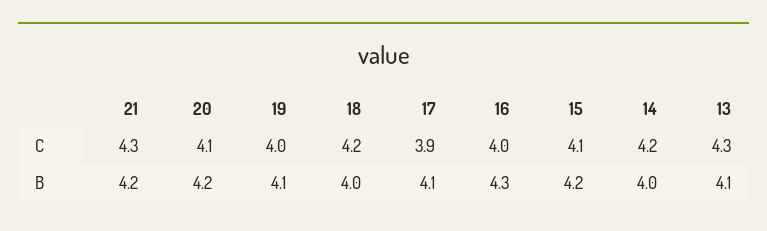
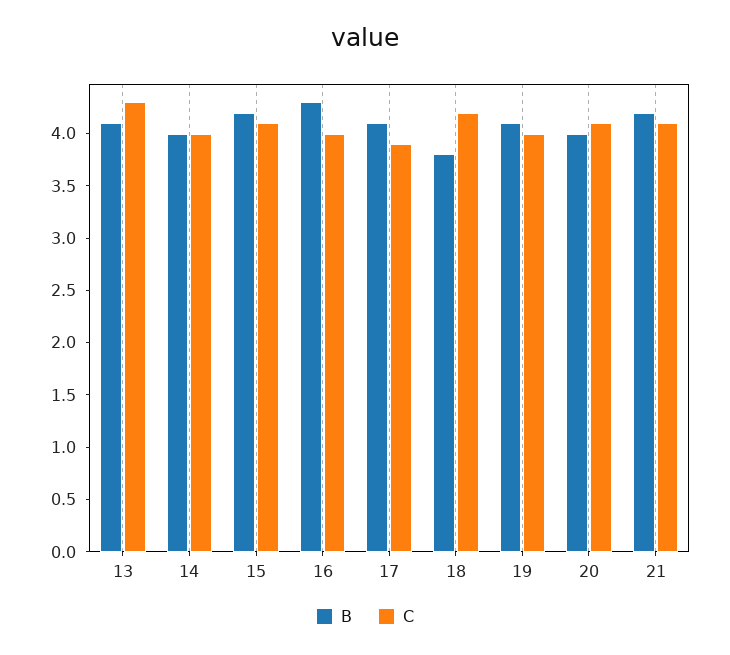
C, 21: 4.3 -> 4.1
C, 14: 4.2 -> 4
B, 20: 4.2 -> 4
B, 18: 4 -> 3.8

